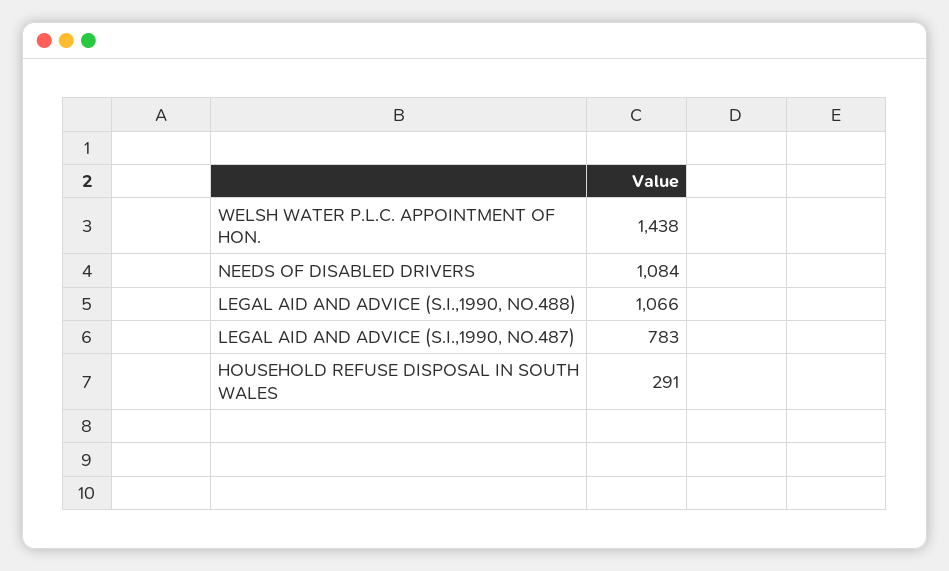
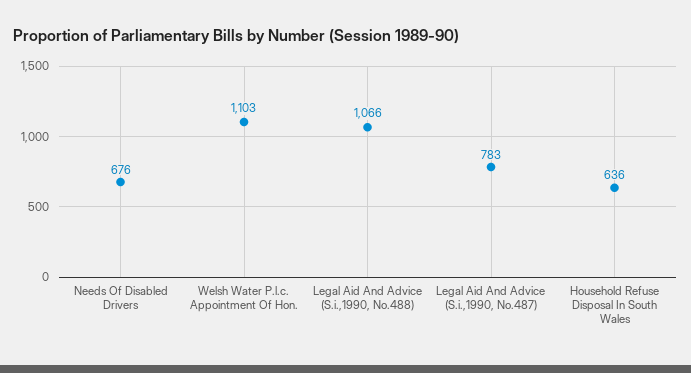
WELSH WATER P.L.C. APPOINTMENT OF HON.: 1438 -> 1103
NEEDS OF DISABLED DRIVERS: 1084 -> 676
HOUSEHOLD REFUSE DISPOSAL IN SOUTH WALES: 291 -> 636

